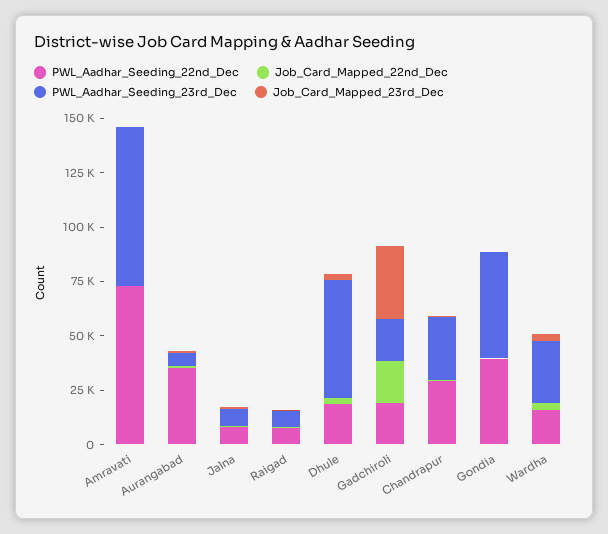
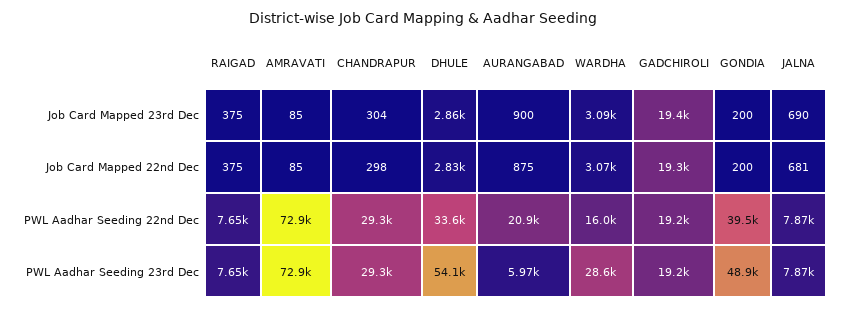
PWL_Aadhar_Seeding_22nd_Dec, Aurangabad: 35000 -> 20900
PWL_Aadhar_Seeding_22nd_Dec, Dhule: 20000 -> 33600
Job_Card_Mapped_23rd_Dec, Gadchiroli: 35000 -> 19400

